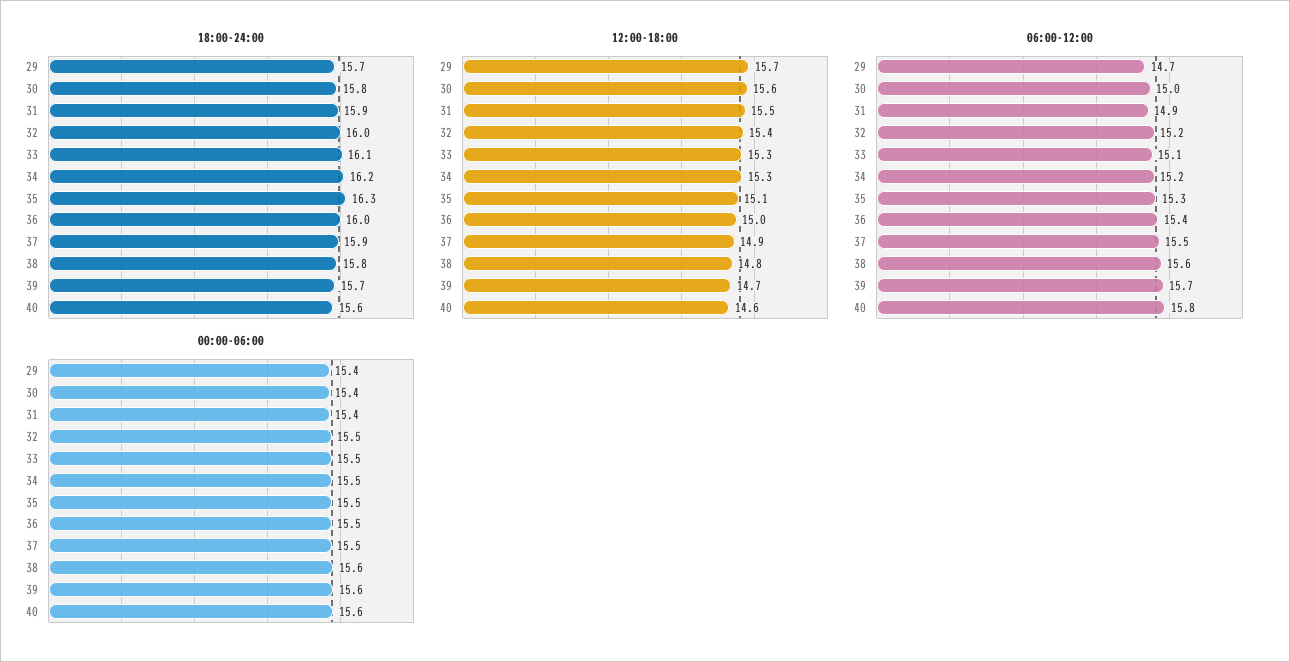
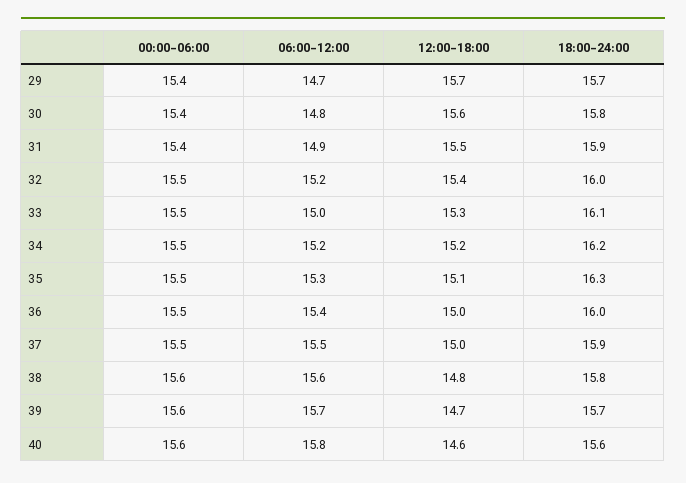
12:00-18:00, 34: 15.3 -> 15.2
12:00-18:00, 37: 14.9 -> 15
06:00-12:00, 30: 15 -> 14.8
06:00-12:00, 33: 15.1 -> 15

